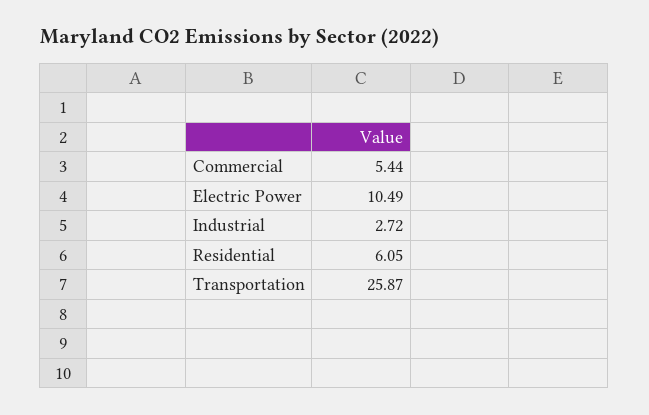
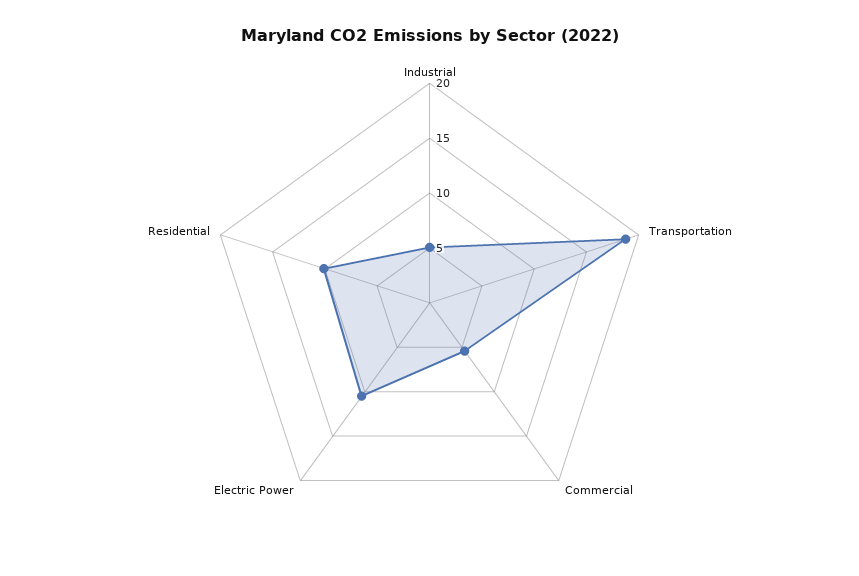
Industrial: 2.72 -> 5
Residential: 6.05 -> 10
Transportation: 25.87 -> 19

